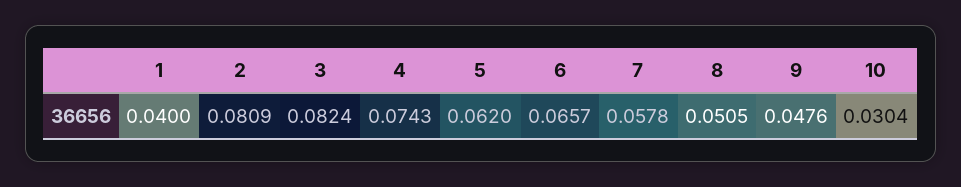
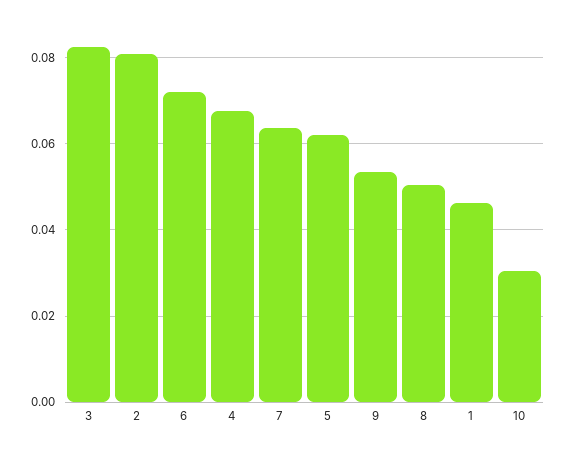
1: 0.04 -> 0.046
4: 0.0743 -> 0.068
6: 0.0657 -> 0.072
7: 0.0578 -> 0.064
9: 0.0476 -> 0.054

